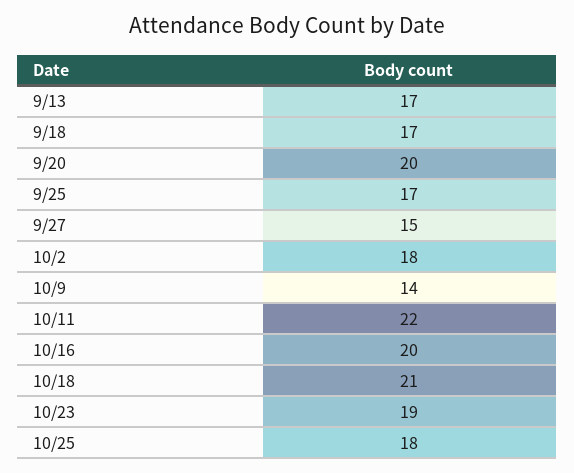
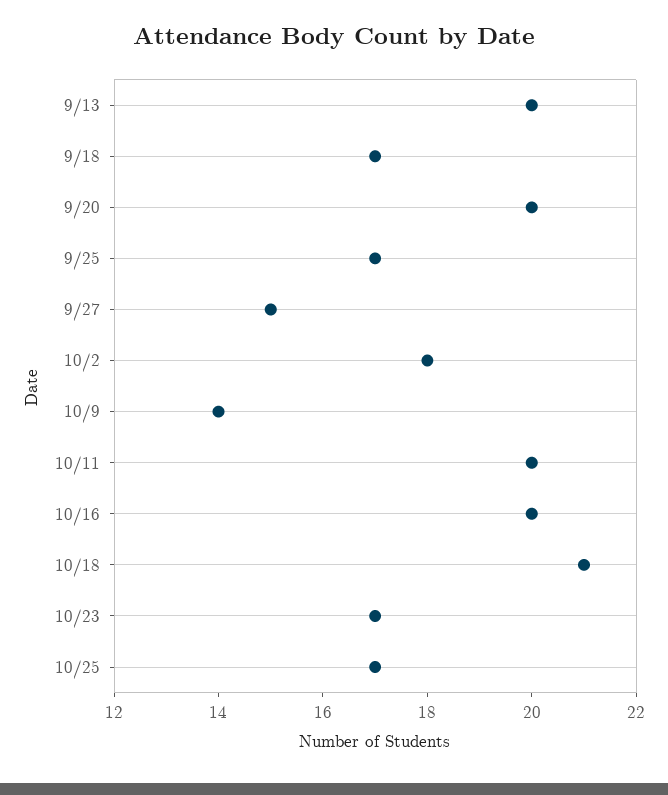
9/13: 17 -> 20
10/11: 22 -> 20
10/23: 19 -> 17
10/25: 18 -> 17

